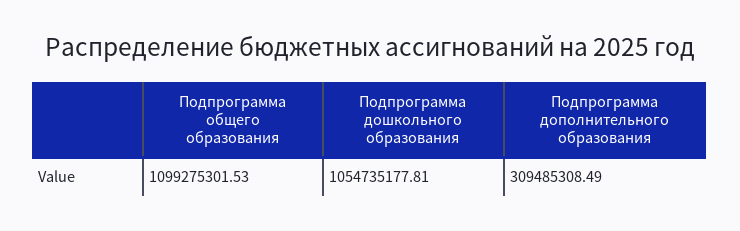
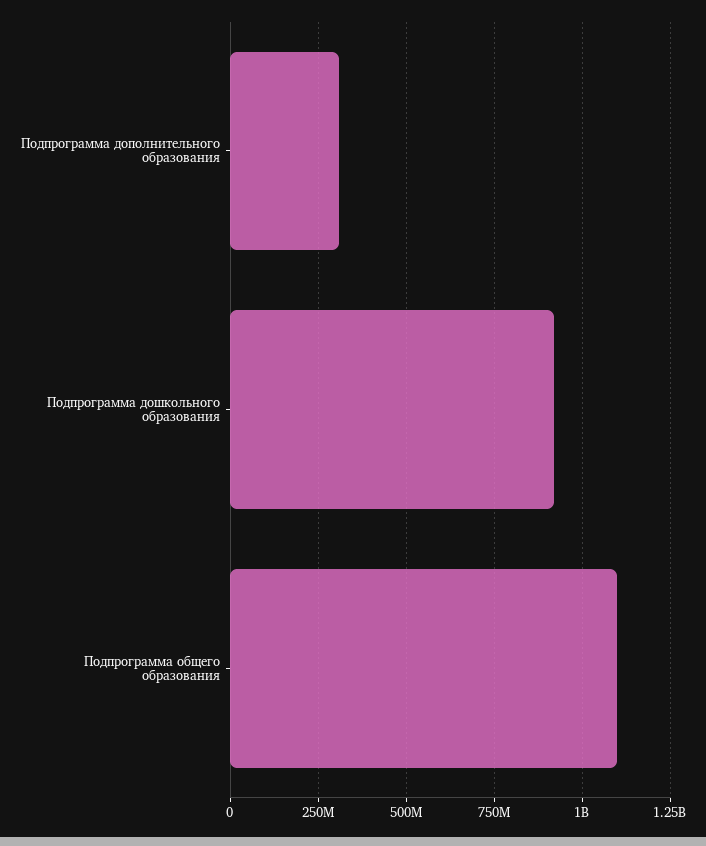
Подпрограмма дошкольного образования: 1054735177.81 -> 925000000

